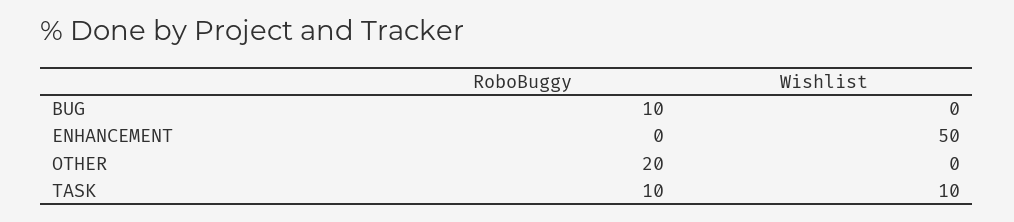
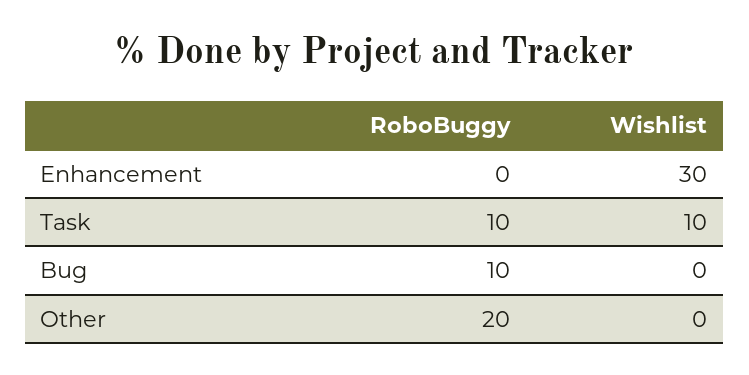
Wishlist, ENHANCEMENT: 50 -> 30

